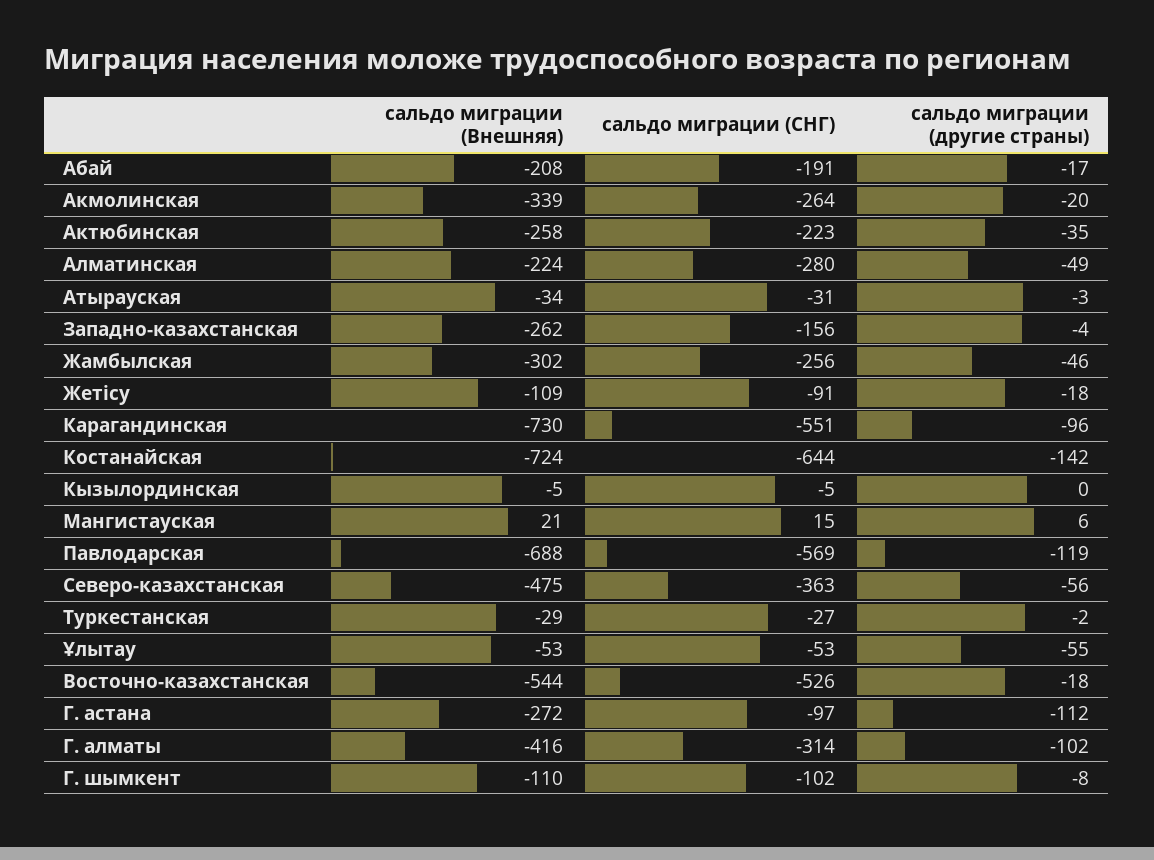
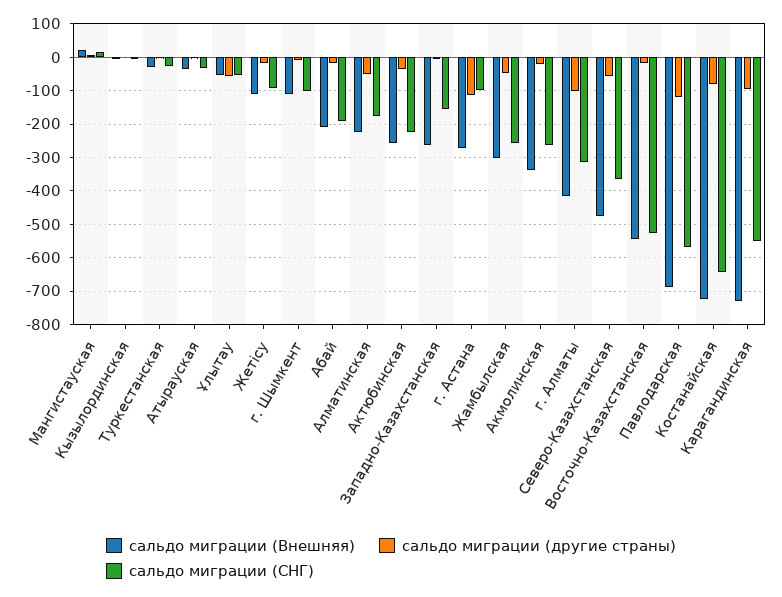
сальдо миграции (СНГ), Алматинская: -280 -> -180
сальдо миграции (другие страны), Костанайская: -142 -> -80

